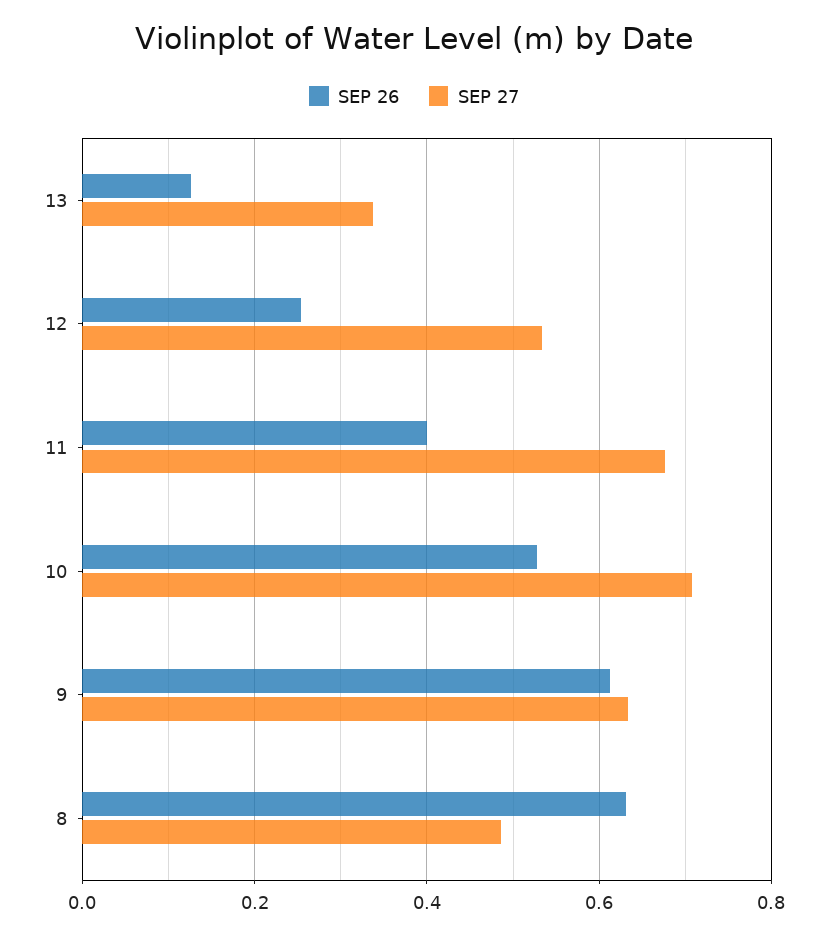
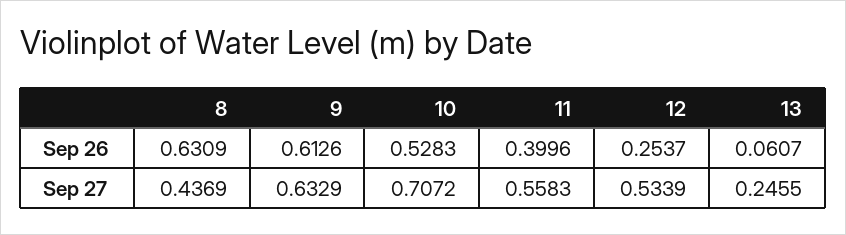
SEP 26, 13: 0.12 -> 0.0607
SEP 27, 13: 0.34 -> 0.2455
SEP 27, 11: 0.68 -> 0.5583
SEP 27, 8: 0.48 -> 0.4369

